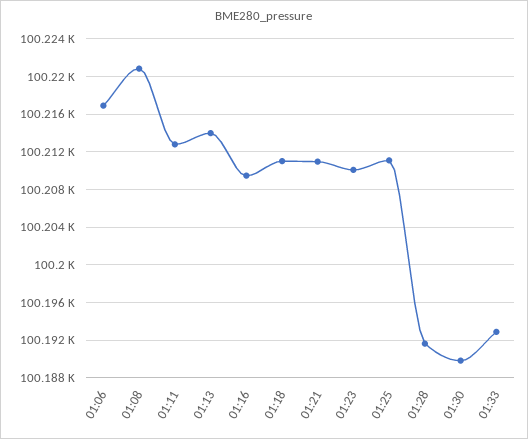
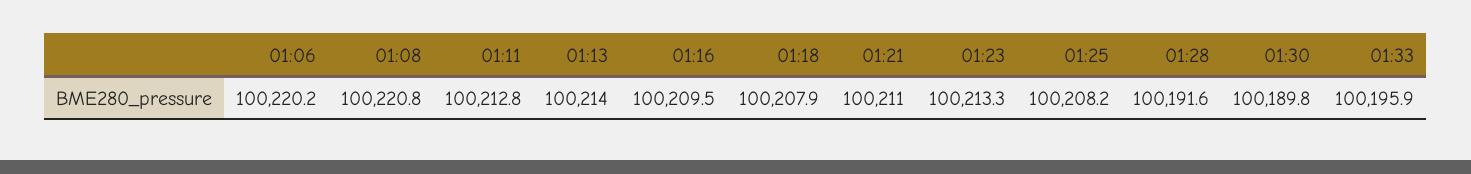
01:06: 100217 -> 100220.2
01:18: 100211 -> 100207.9
01:23: 100210 -> 100213.3
01:25: 100211 -> 100208.2
01:33: 100193 -> 100195.9

